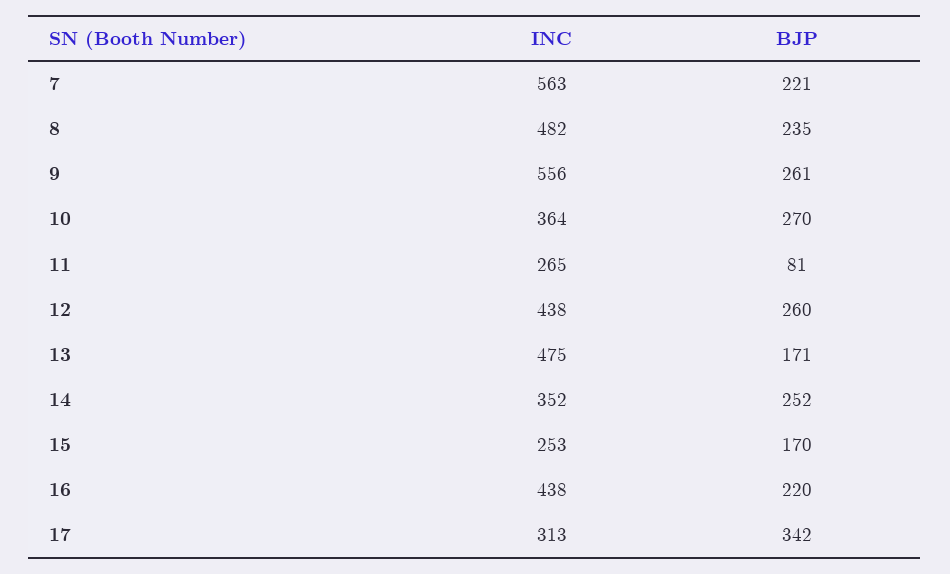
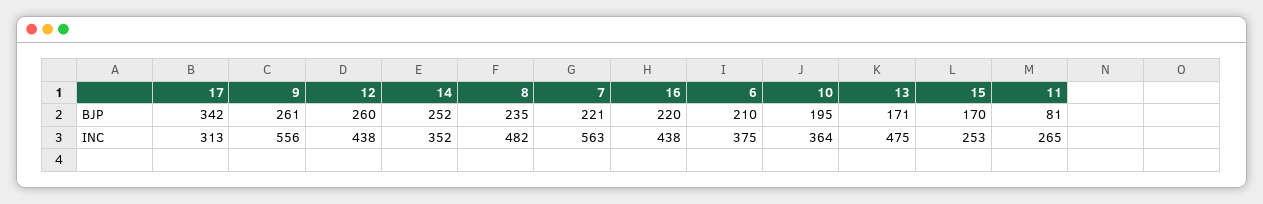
BJP, 10: 270 -> 195
BJP, 6: none -> 210
INC, 6: none -> 375

